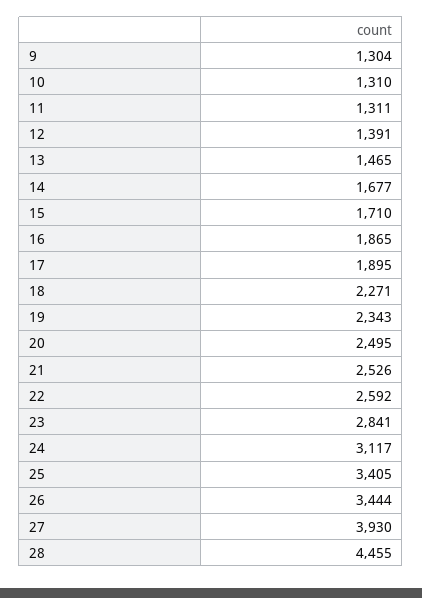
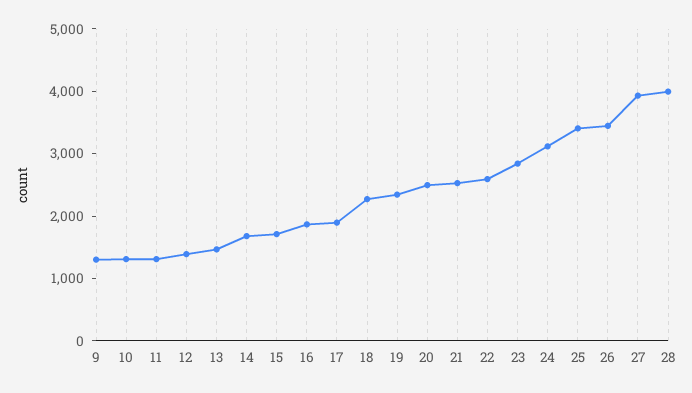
28: 4455 -> 4000

